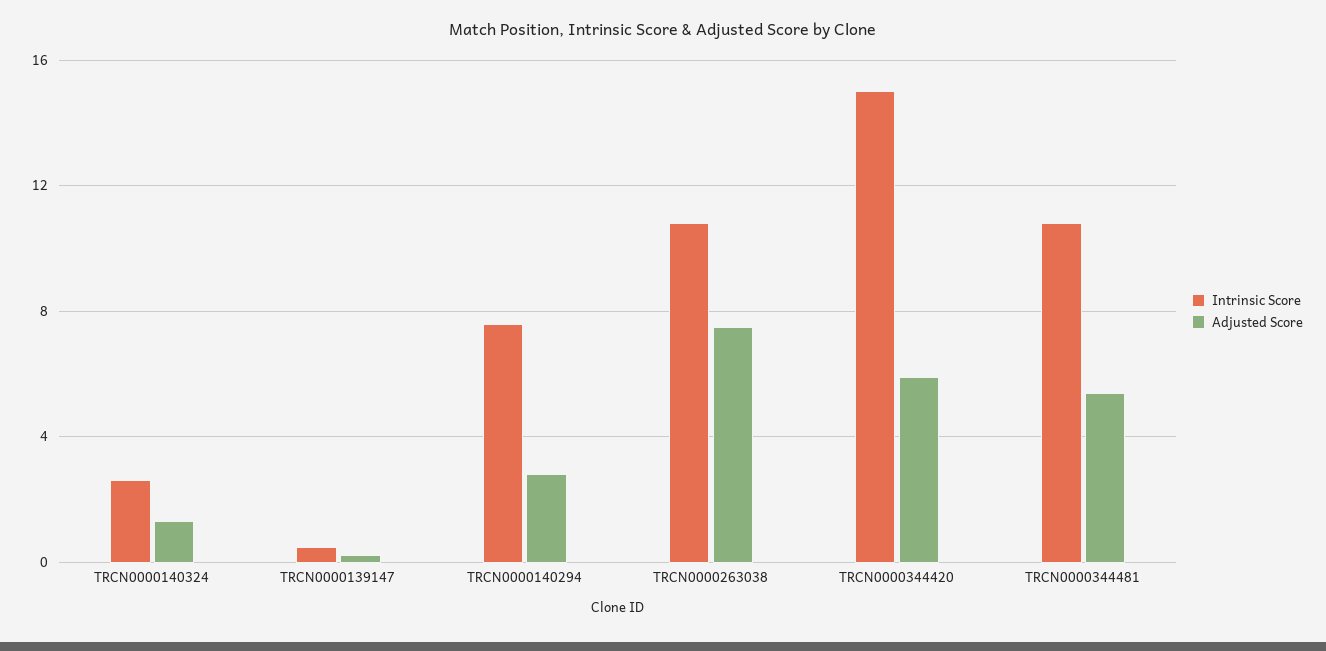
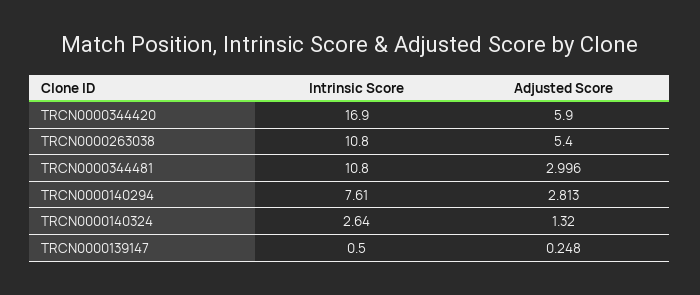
Adjusted Score, TRCN0000263038: 7.5 -> 5.4
Intrinsic Score, TRCN0000344420: 15 -> 16.9
Adjusted Score, TRCN0000344481: 5.5 -> 2.996

